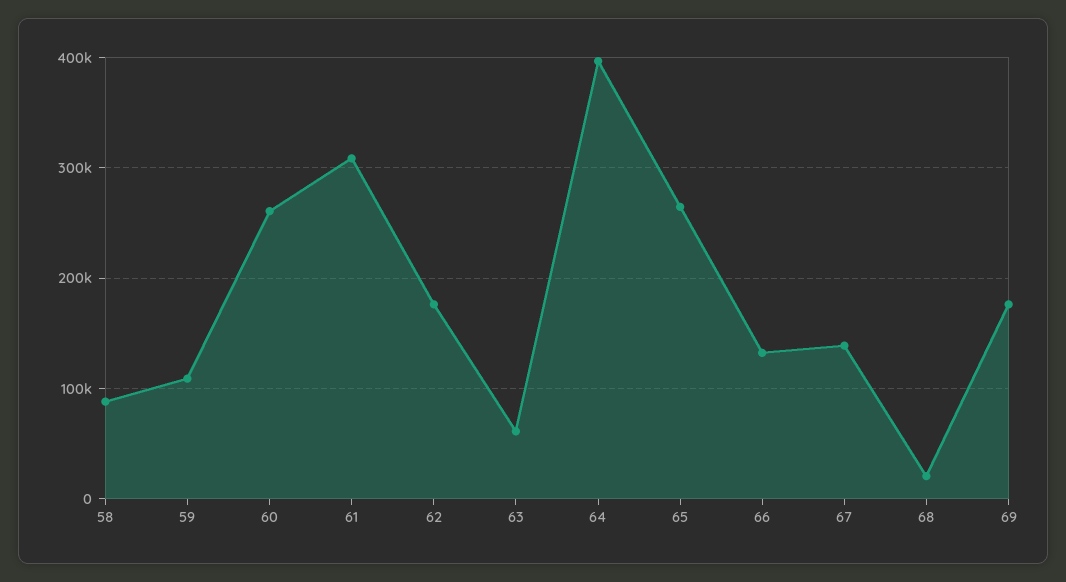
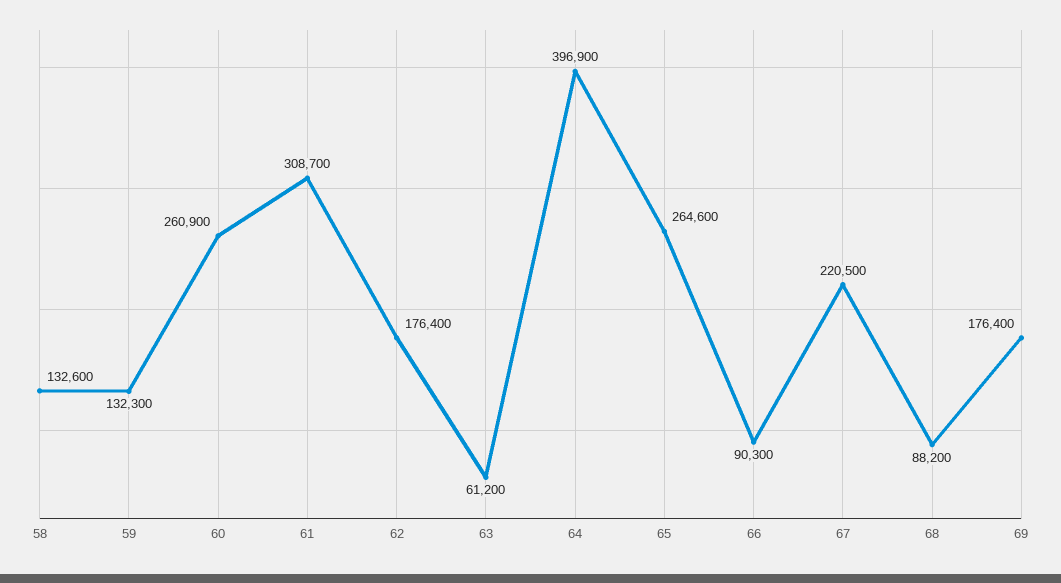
58: 90000 -> 132600
59: 110000 -> 132300
66: 130000 -> 90300
67: 140000 -> 220500
68: 20000 -> 88200

